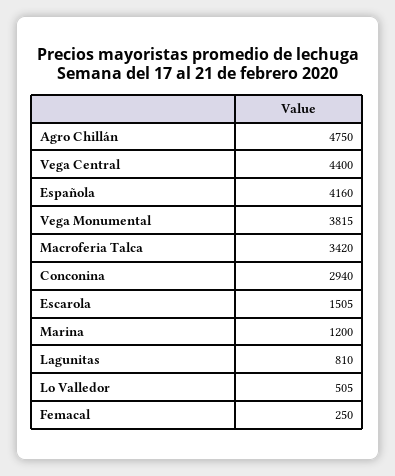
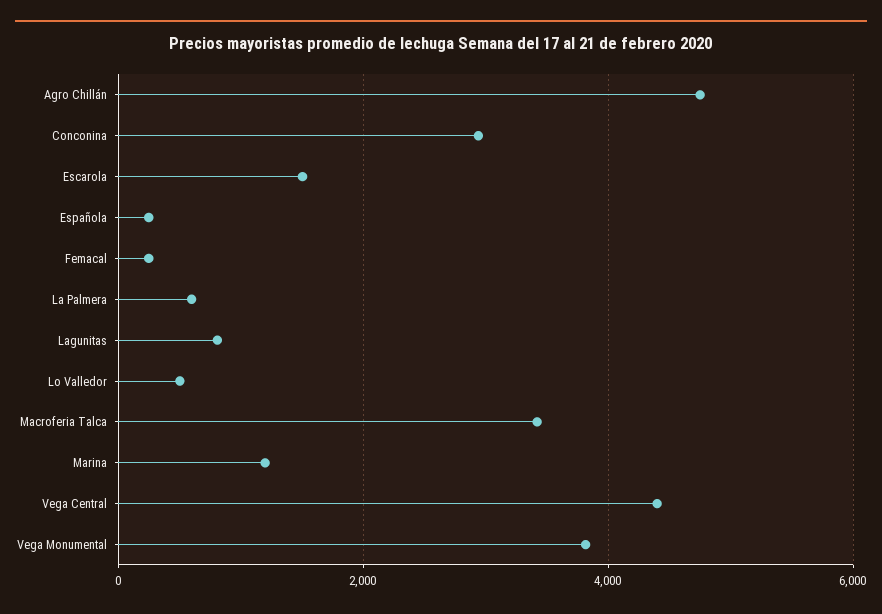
Española: 4160 -> 200
La Palmera: none -> 600

